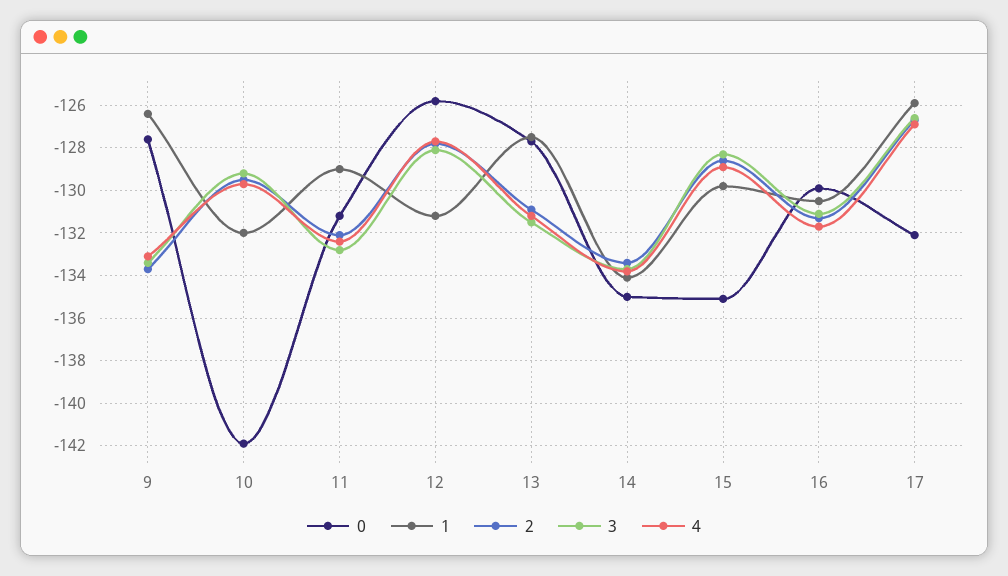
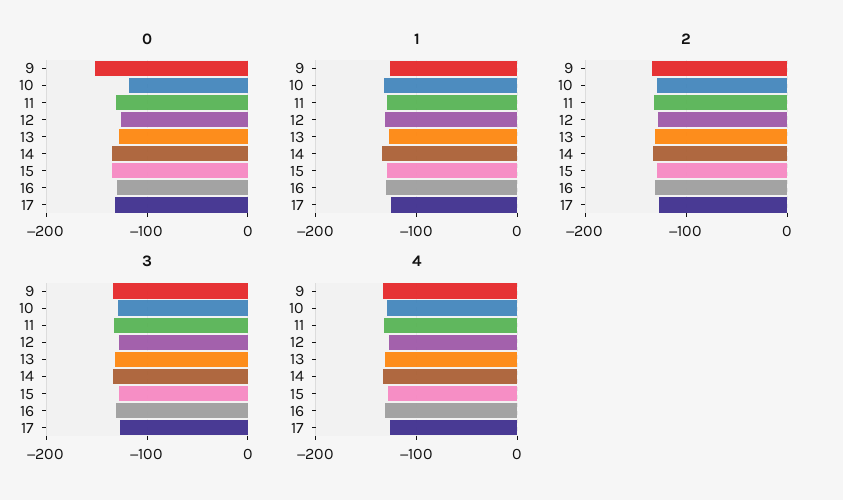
0, 9: -127.5 -> -150
0, 10: -142 -> -120

